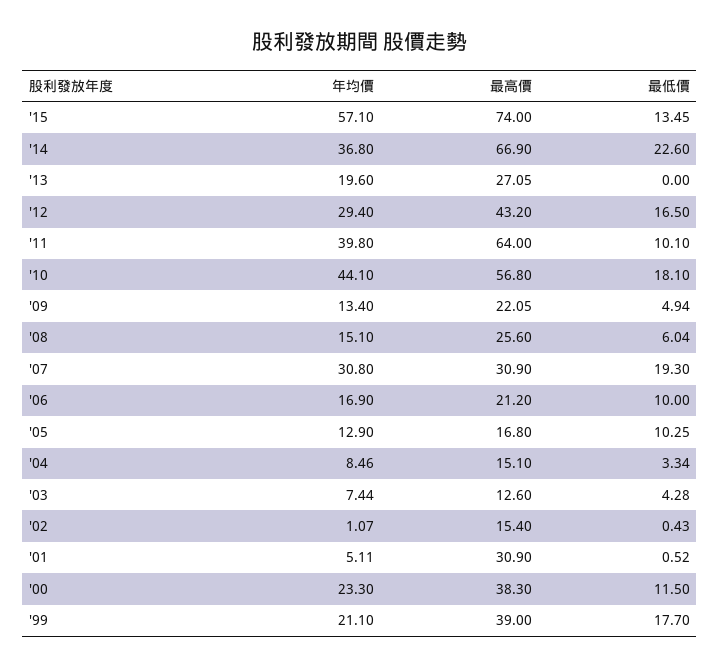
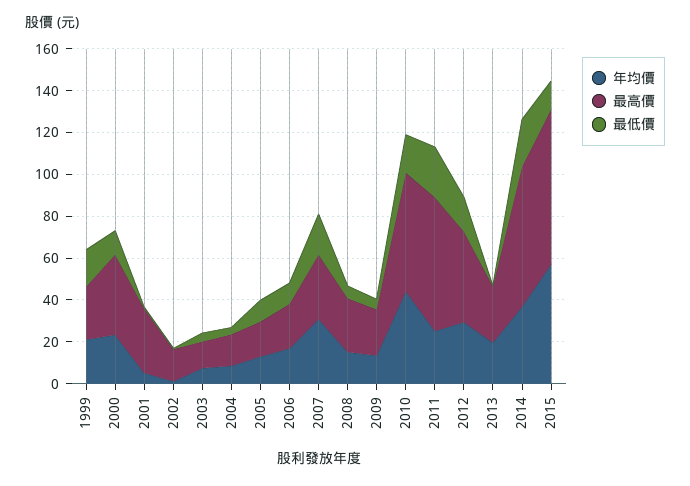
年均價, '11: 39.8 -> 25
最低價, '11: 10.1 -> 25
最高價, '99: 39 -> 25

